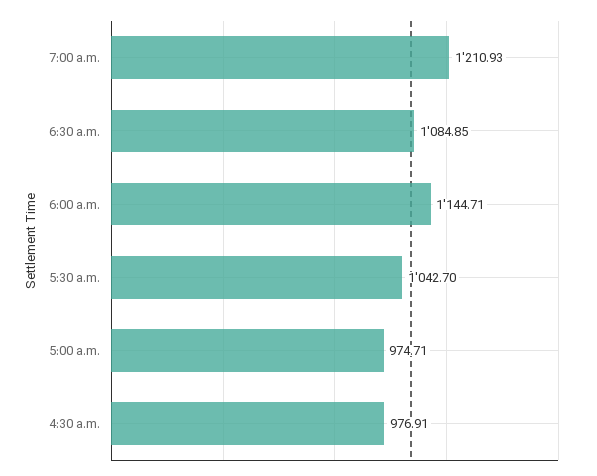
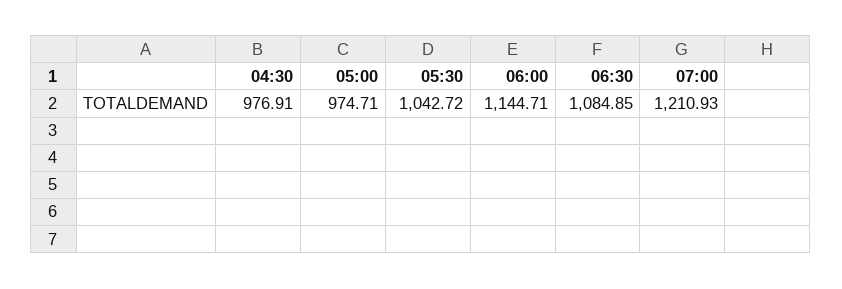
5:30 a.m.: 1042.7 -> 1042.72

